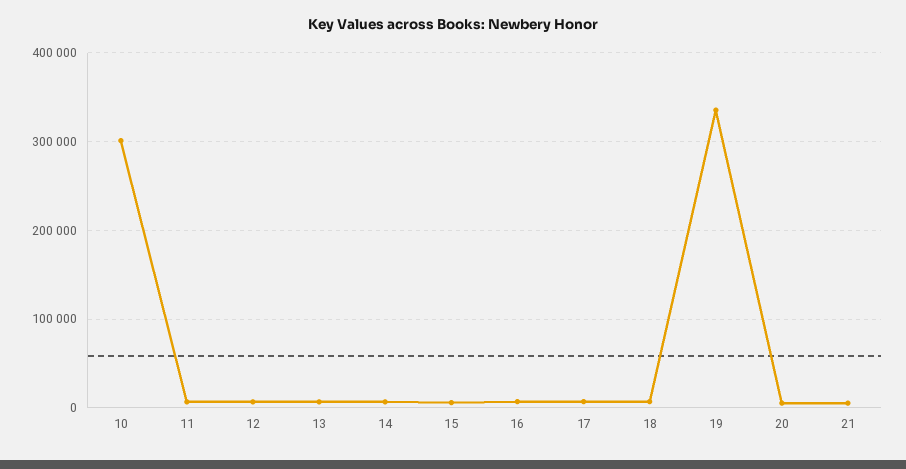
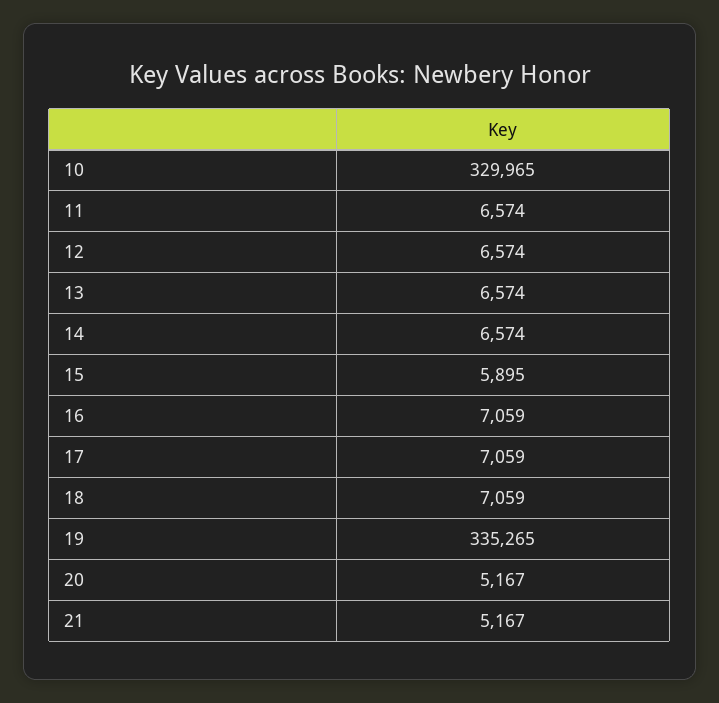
10: 300000 -> 329965

